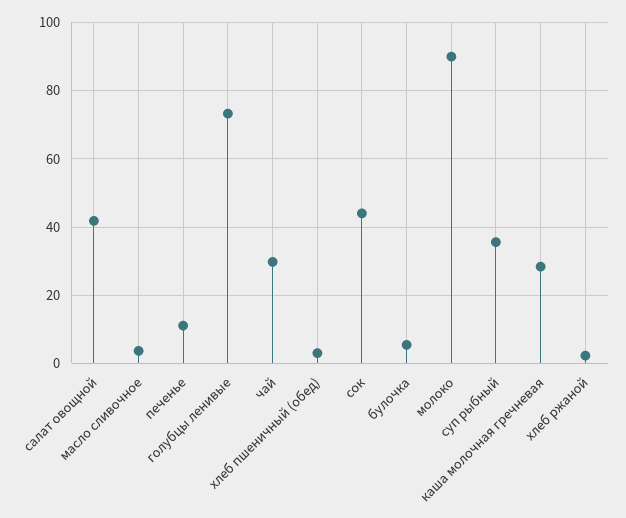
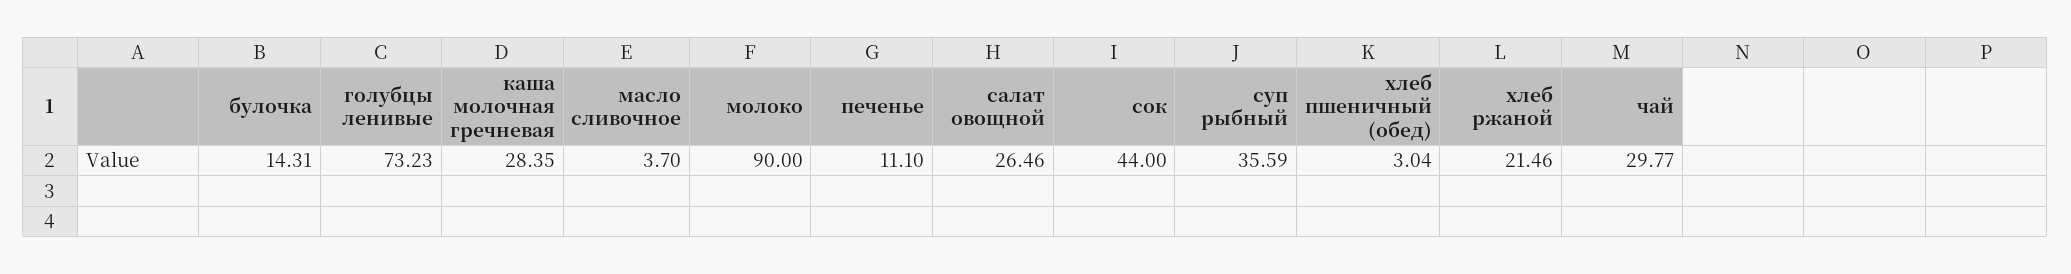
салат овощной: 42 -> 26.46
булочка: 6 -> 14.31
хлеб ржаной: 2 -> 21.46

